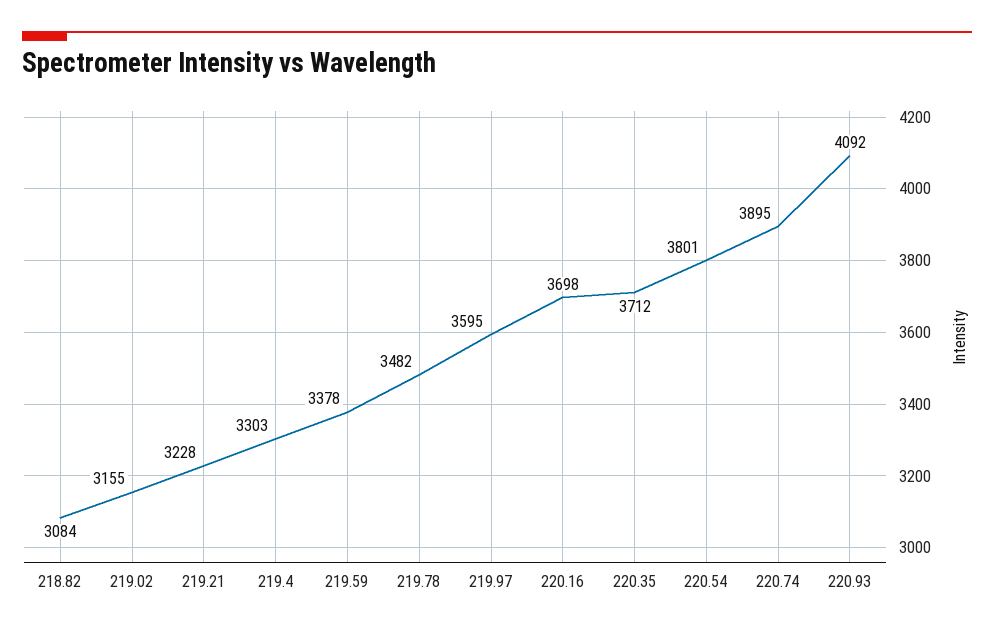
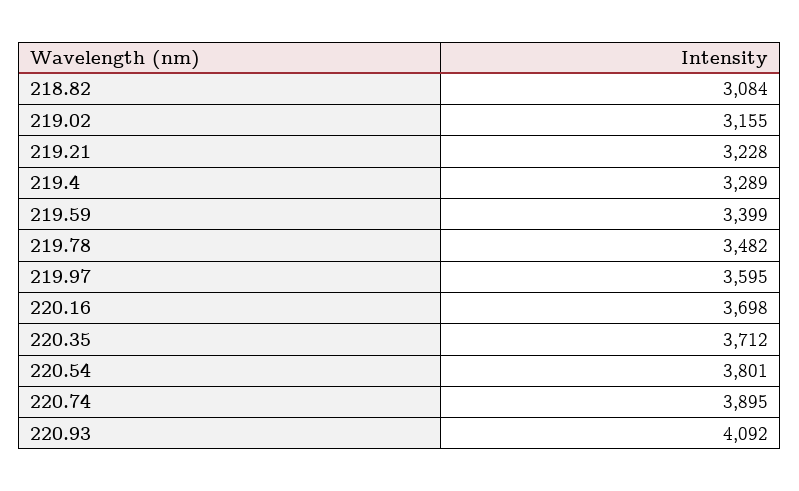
219.4: 3303 -> 3289
219.59: 3378 -> 3399

